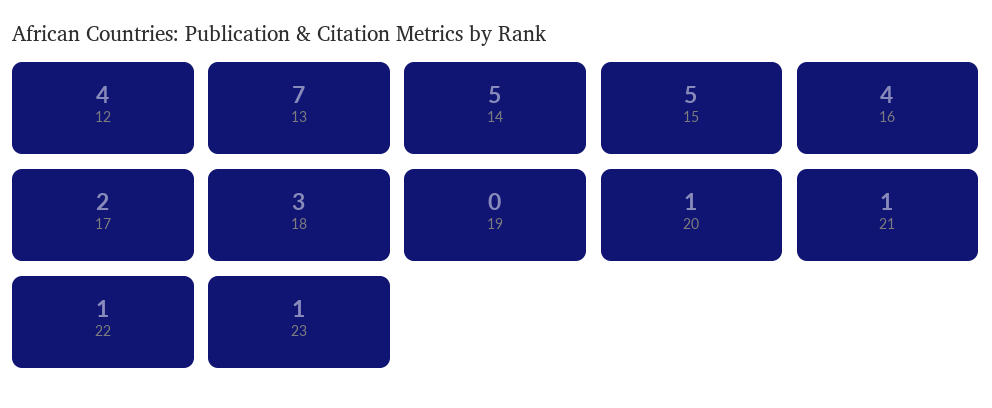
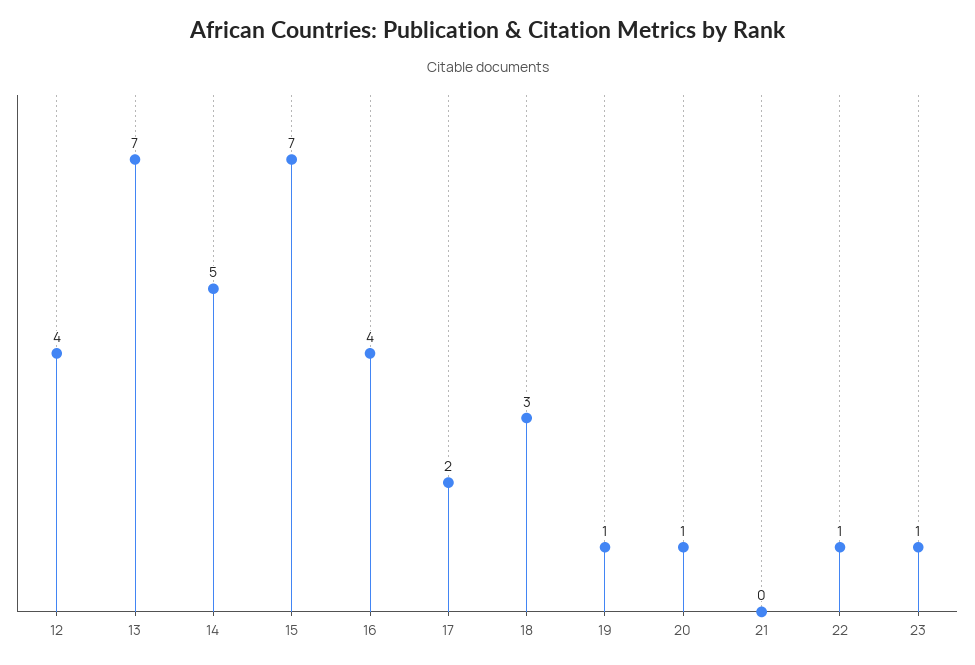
15: 5 -> 7
19: 0 -> 1
21: 1 -> 0

